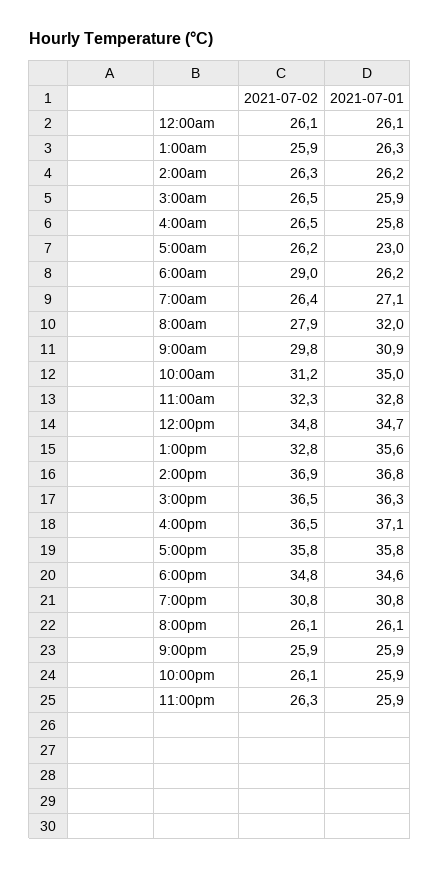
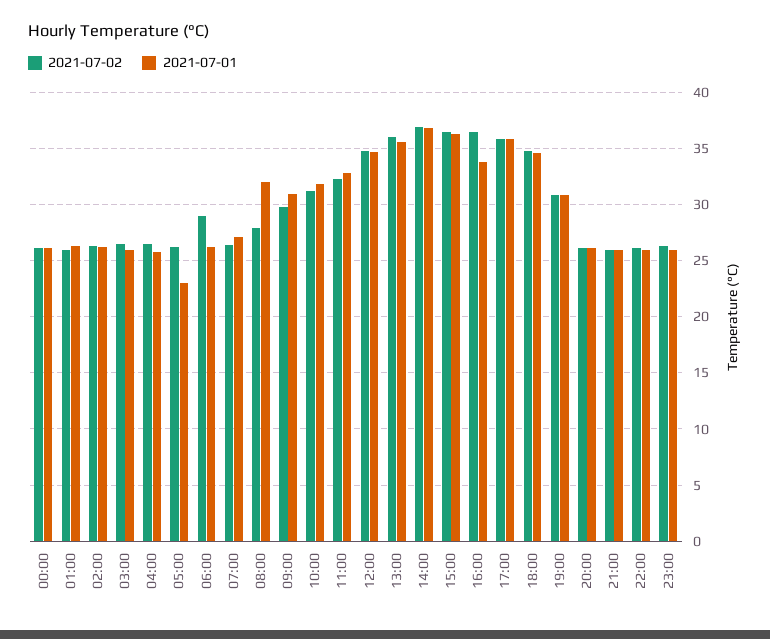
2021-07-01, 10:00am: 35 -> 32
2021-07-02, 1:00pm: 32.8 -> 36
2021-07-01, 4:00pm: 37.1 -> 34

